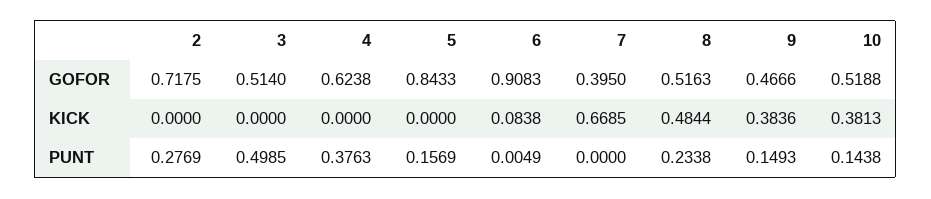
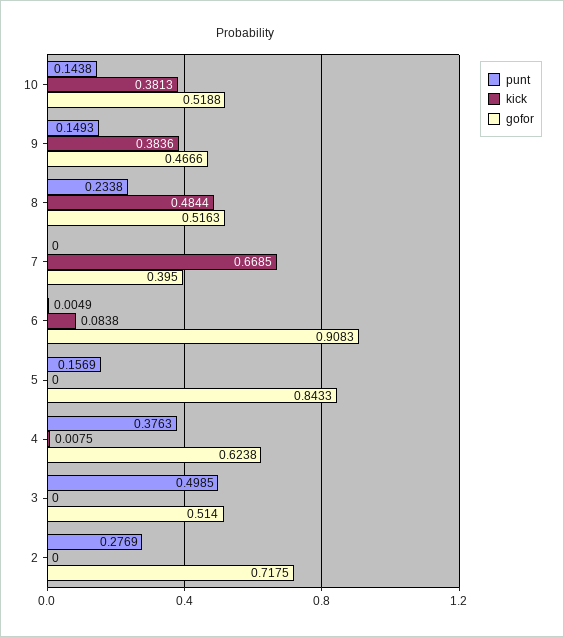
KICK, 4: 0 -> 0.0075

